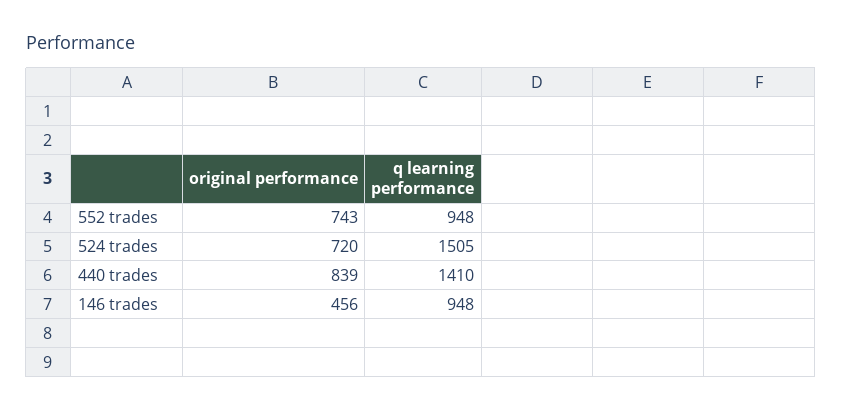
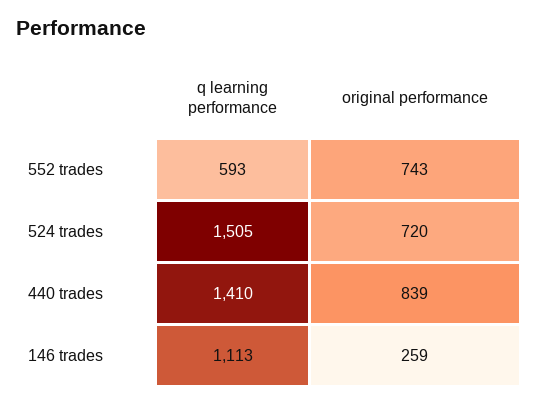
q learning performance, 552 trades: 948 -> 593
original performance, 146 trades: 456 -> 259
q learning performance, 146 trades: 948 -> 1113

